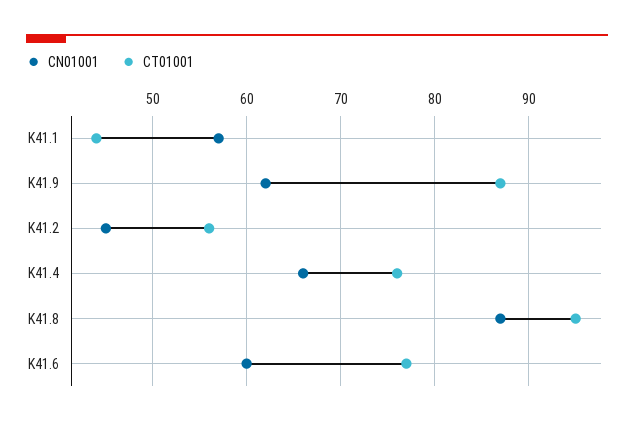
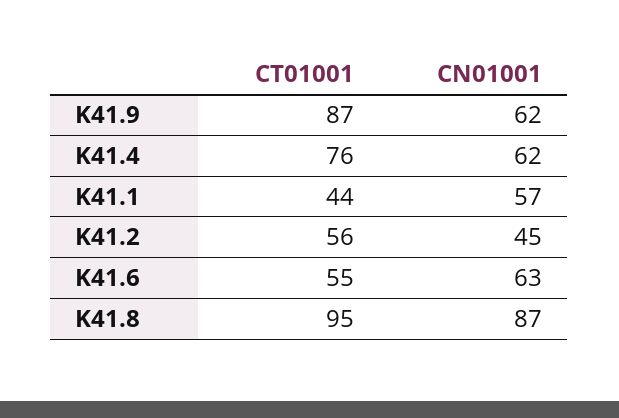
CN01001, K41.4: 66 -> 62
CN01001, K41.6: 60 -> 63
CT01001, K41.6: 77 -> 55

